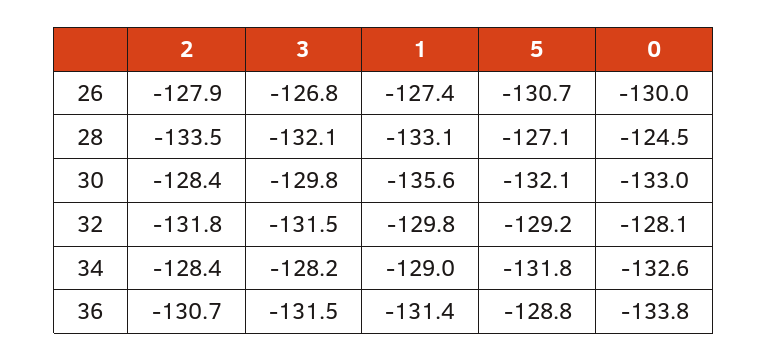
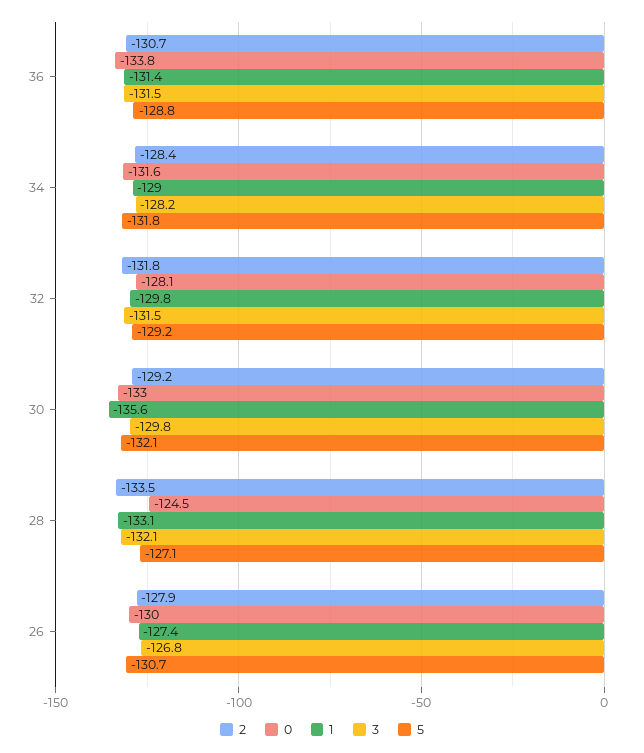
2, 30: -128.4 -> -129.2
0, 34: -132.6 -> -131.6

